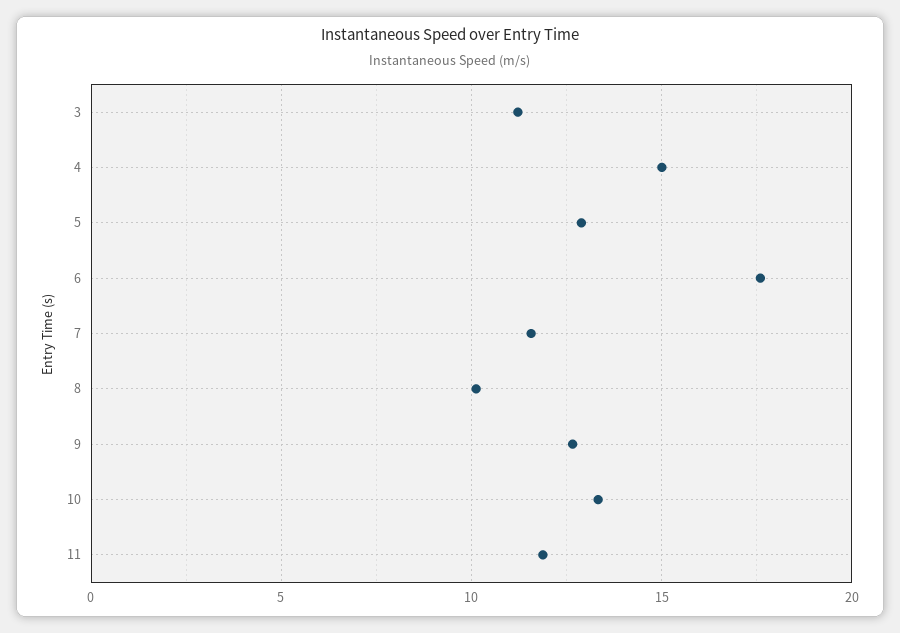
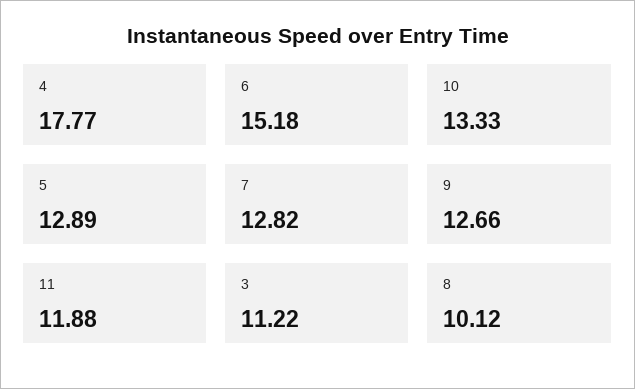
4: 15 -> 17.77
6: 17.5 -> 15.18
7: 11.5 -> 12.82

